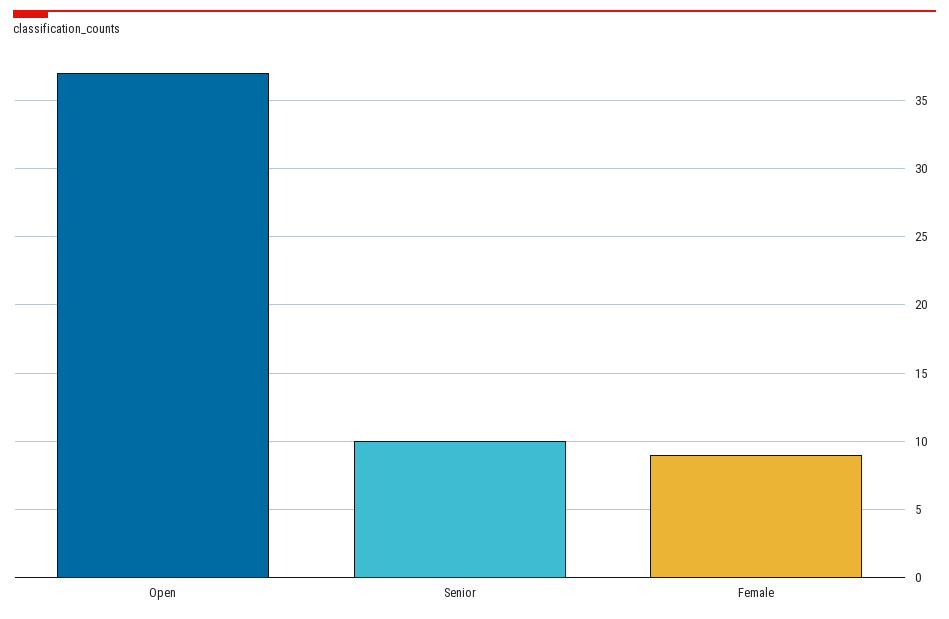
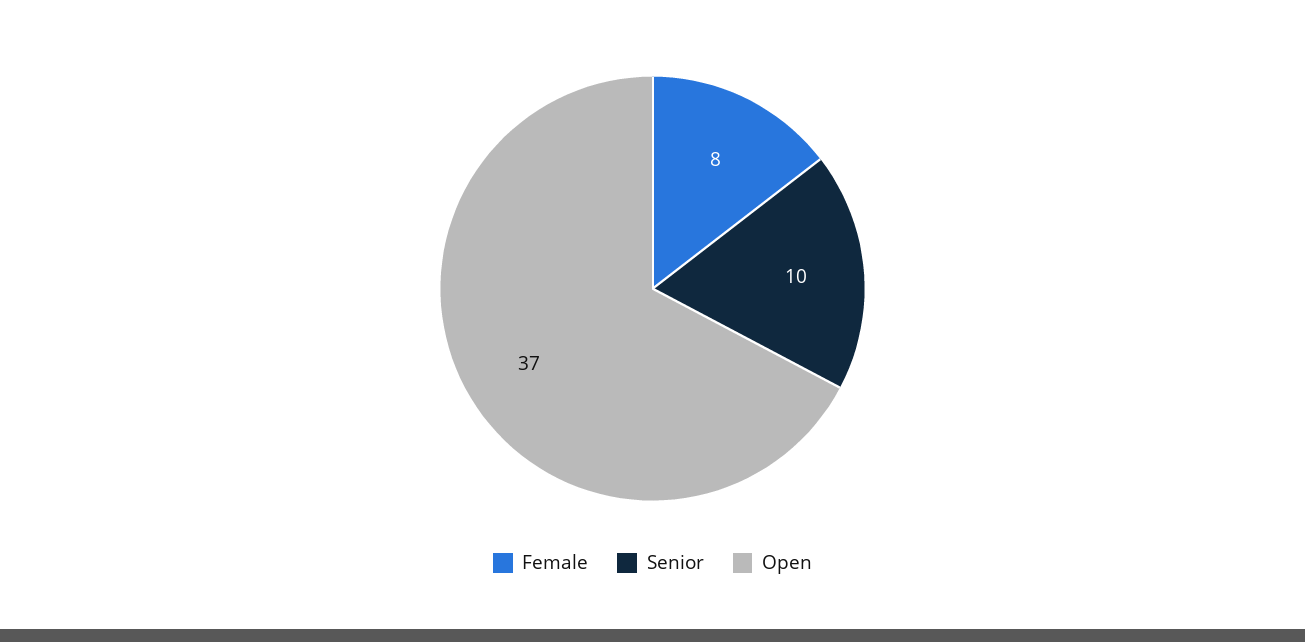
Female: 9 -> 8

